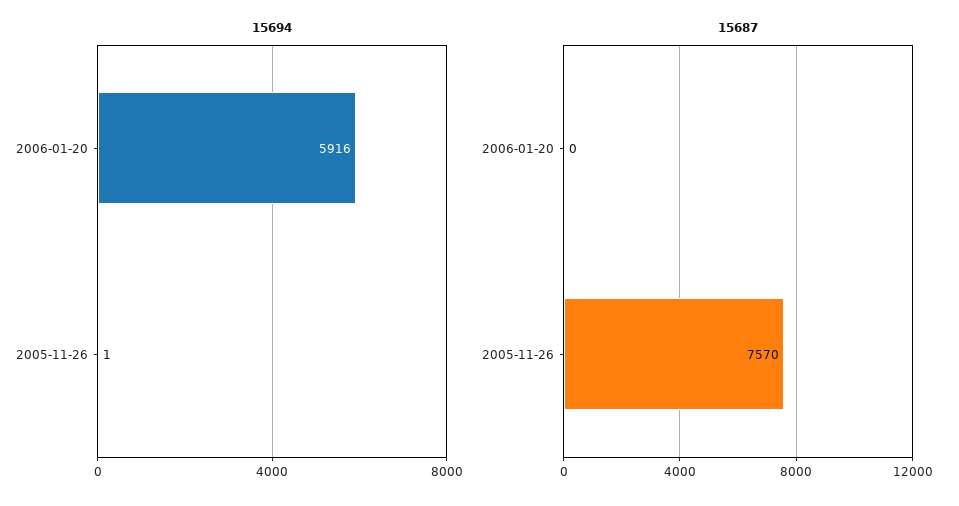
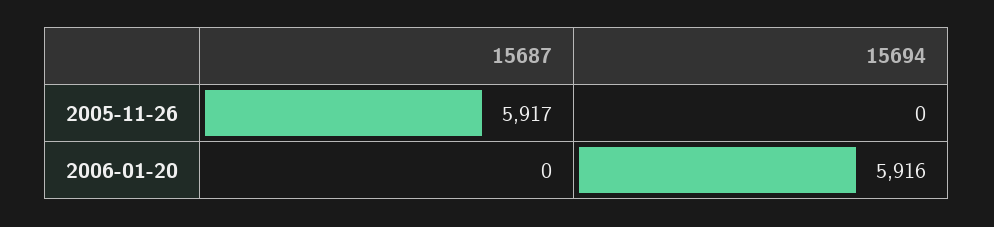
15694, 2005-11-26: 1 -> 0
15687, 2005-11-26: 7570 -> 5917

